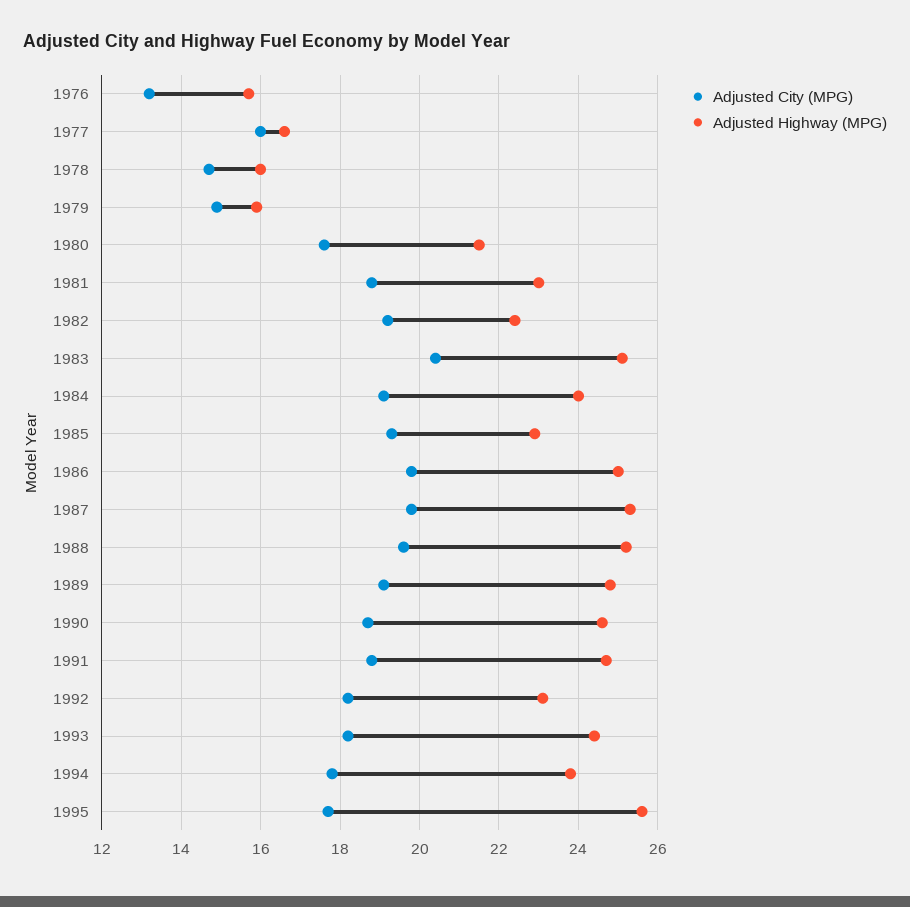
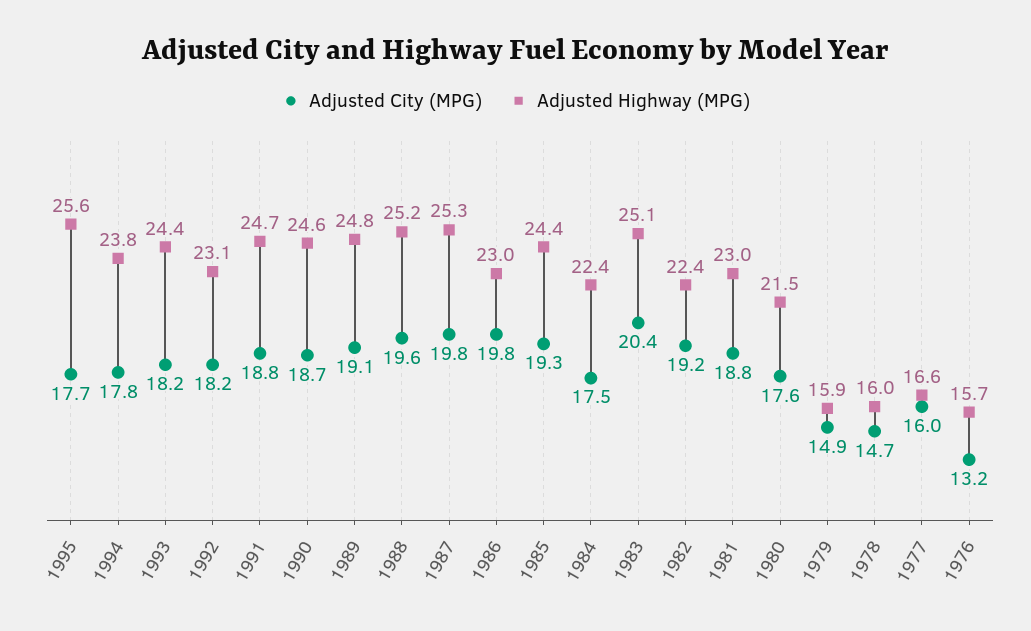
Adjusted City (MPG), 1984: 19 -> 17.5
Adjusted Highway (MPG), 1984: 24 -> 22.4
Adjusted Highway (MPG), 1985: 23 -> 24.4
Adjusted Highway (MPG), 1986: 25 -> 23

